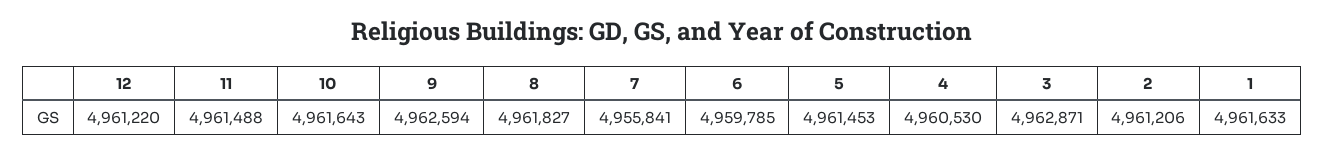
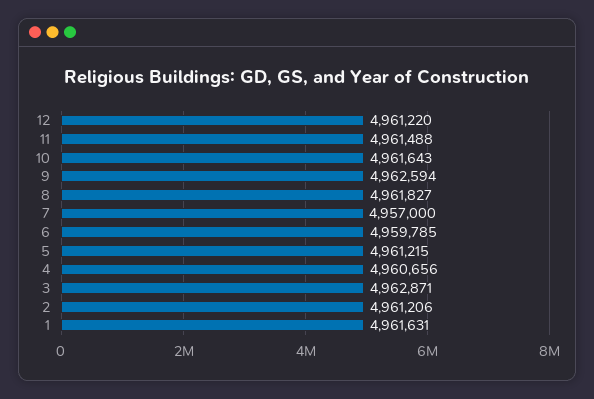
7: 4955841 -> 4957000
5: 4961453 -> 4961215
4: 4960530 -> 4960656
1: 4961633 -> 4961631

